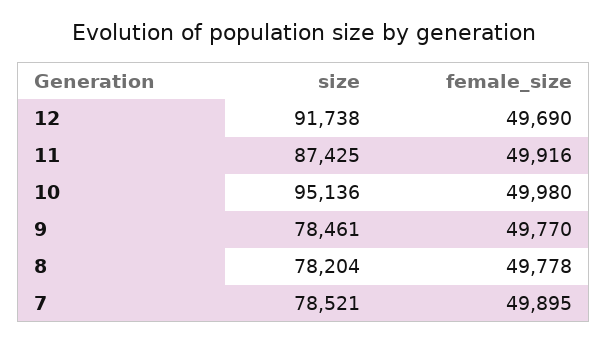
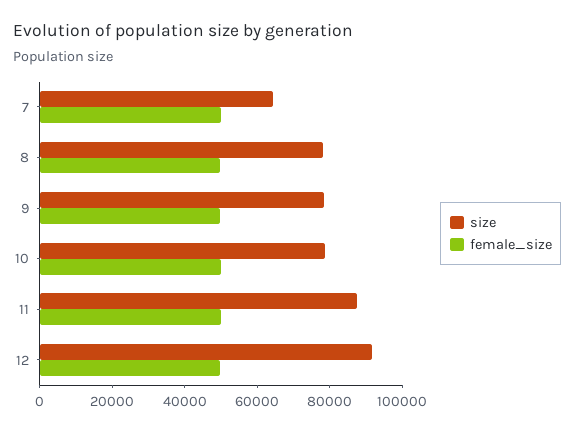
size, 10: 95136 -> 80000
size, 7: 78521 -> 65000

